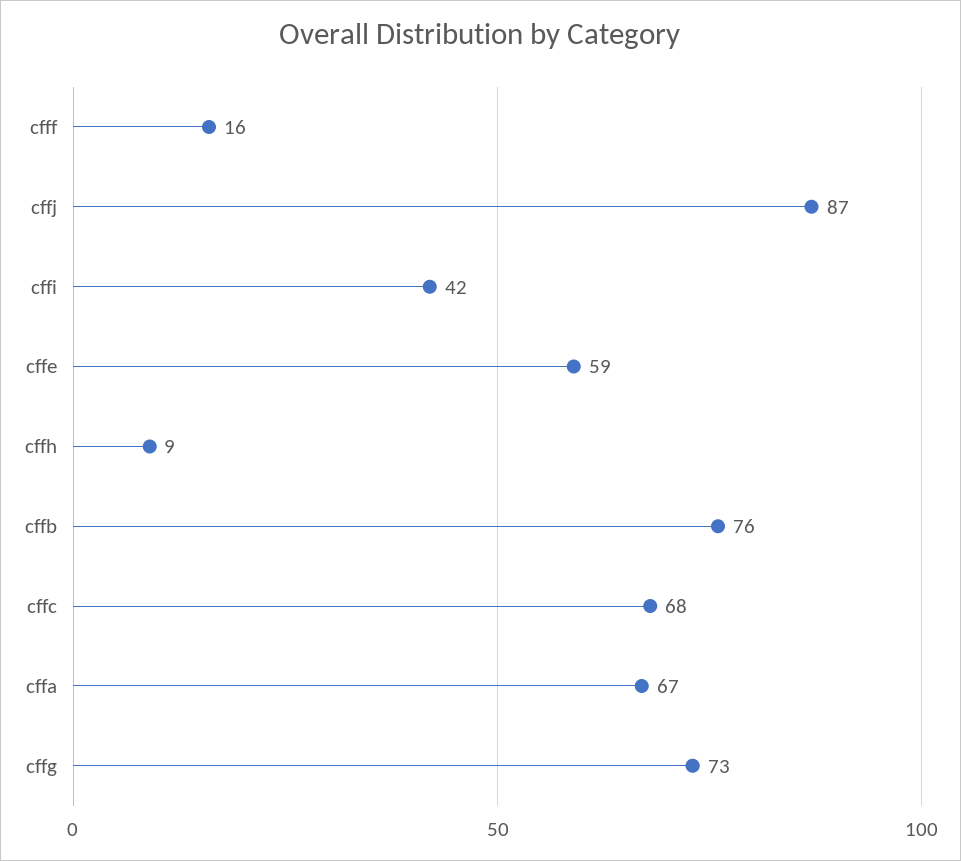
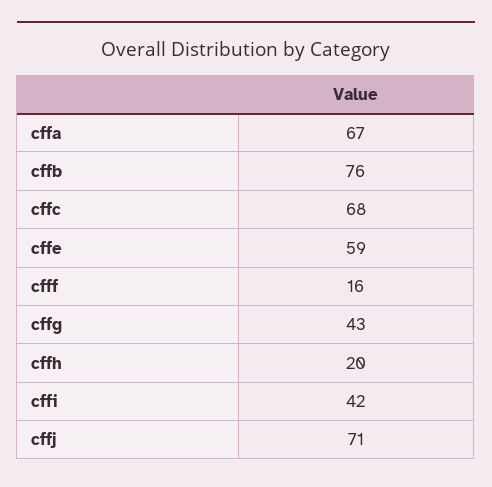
cffj: 87 -> 71
cffh: 9 -> 20
cffg: 73 -> 43

